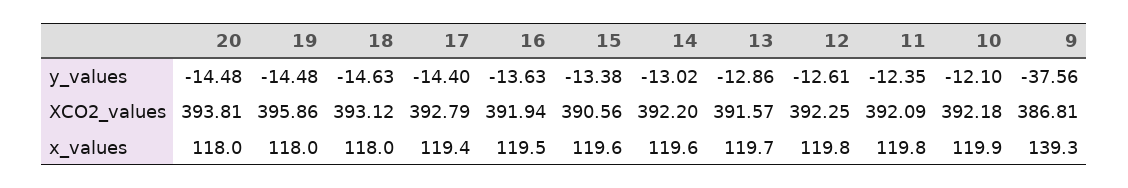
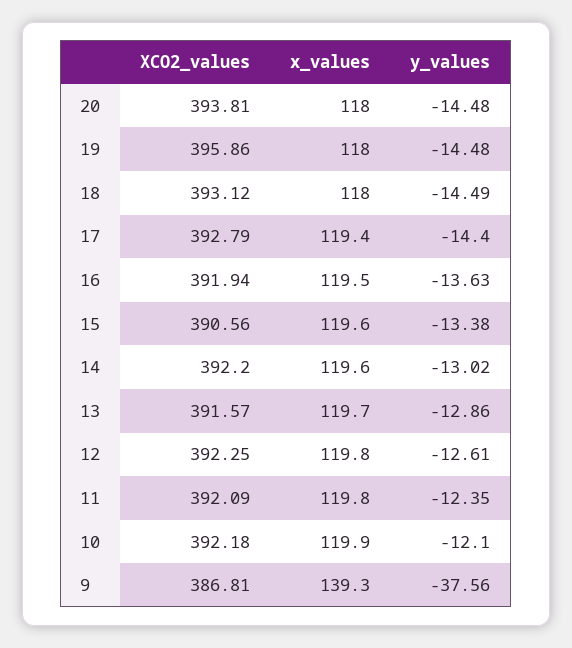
18, y_values: -14.63 -> -14.49

